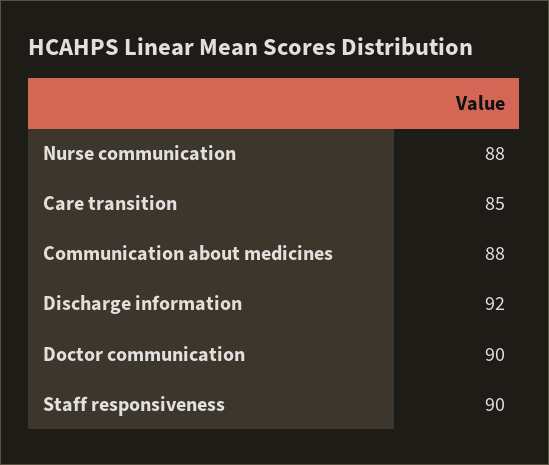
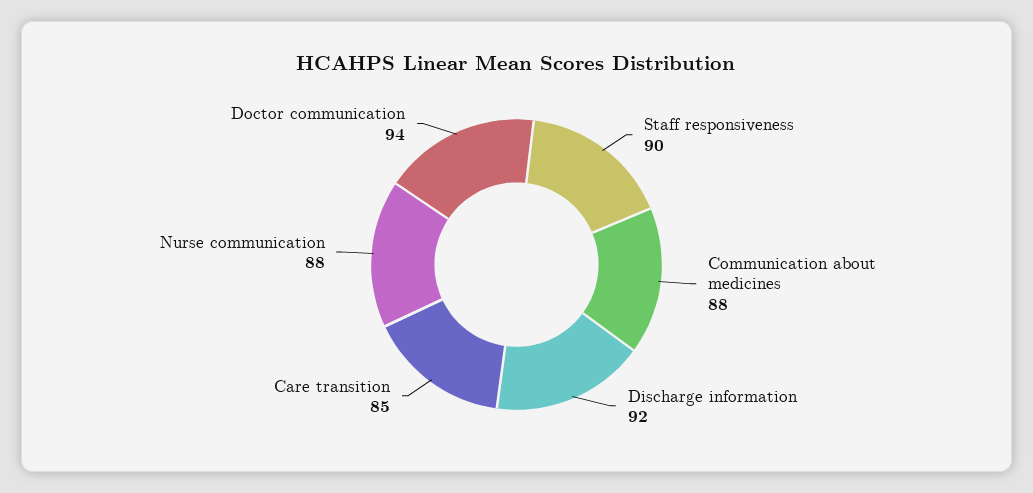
Doctor communication: 90 -> 94

